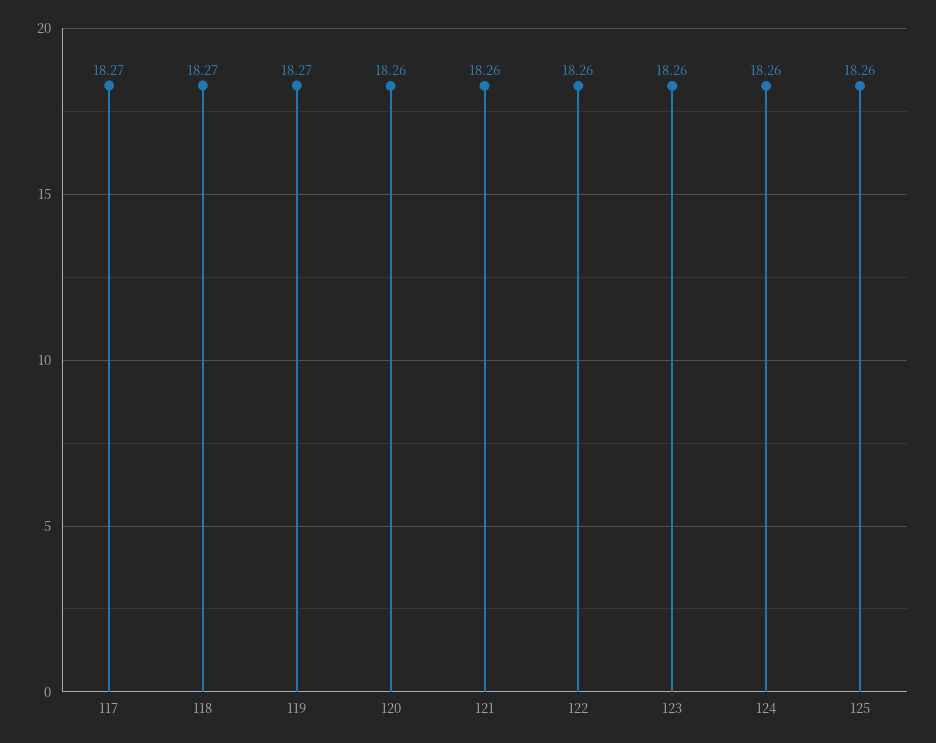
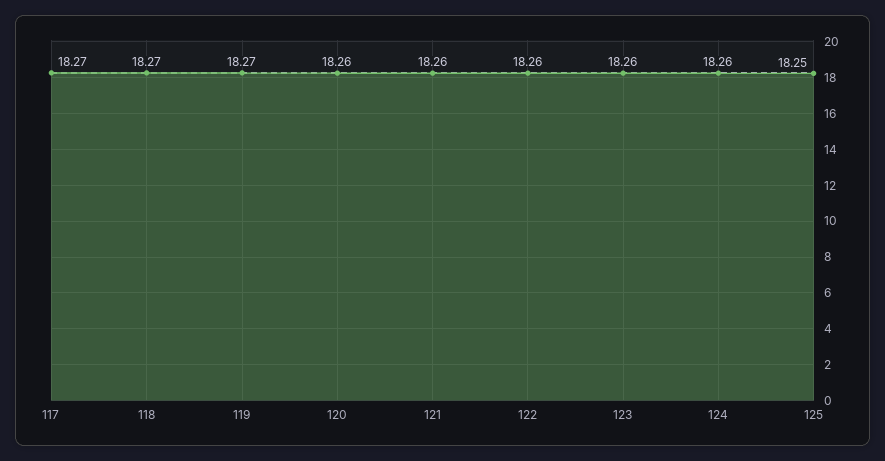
125: 18.26 -> 18.25

